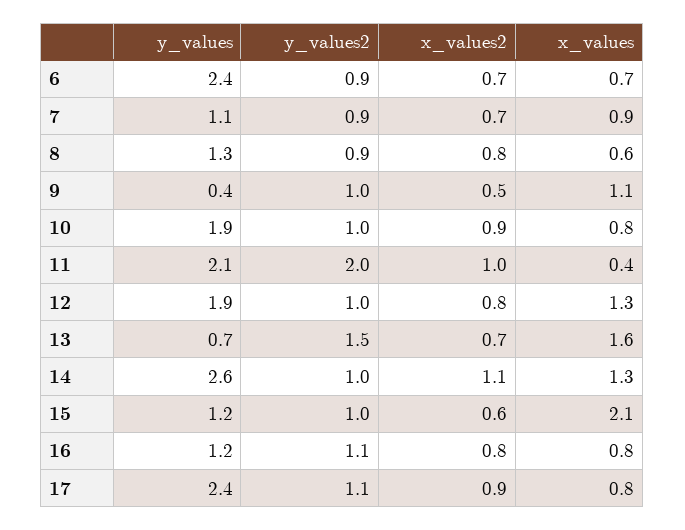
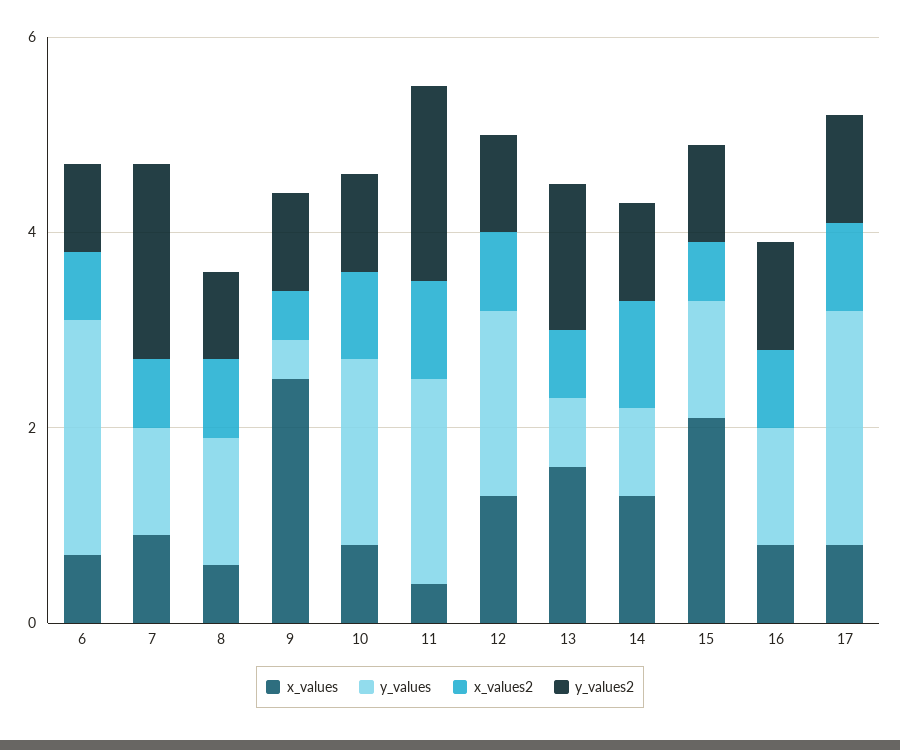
y_values2, 7: 0.9 -> 2
x_values, 9: 1.1 -> 2.5
y_values, 14: 2.6 -> 1

